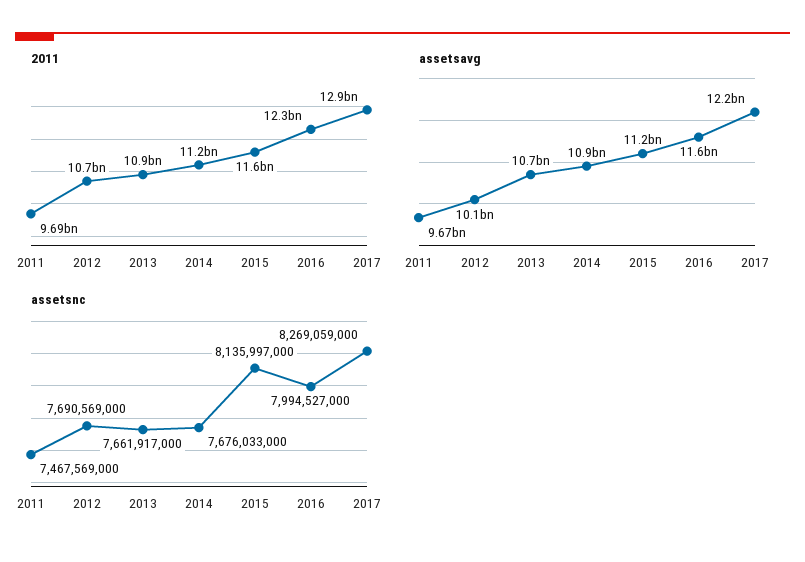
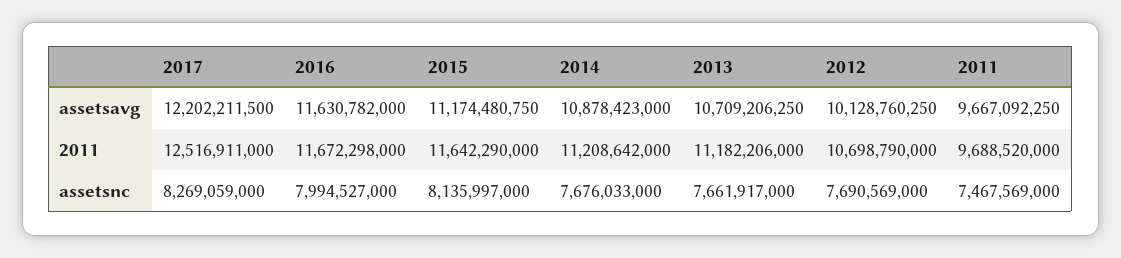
2011, 2013: 10900000000 -> 11182206000
2011, 2016: 12300000000 -> 11672298000
2011, 2017: 12900000000 -> 12516911000

